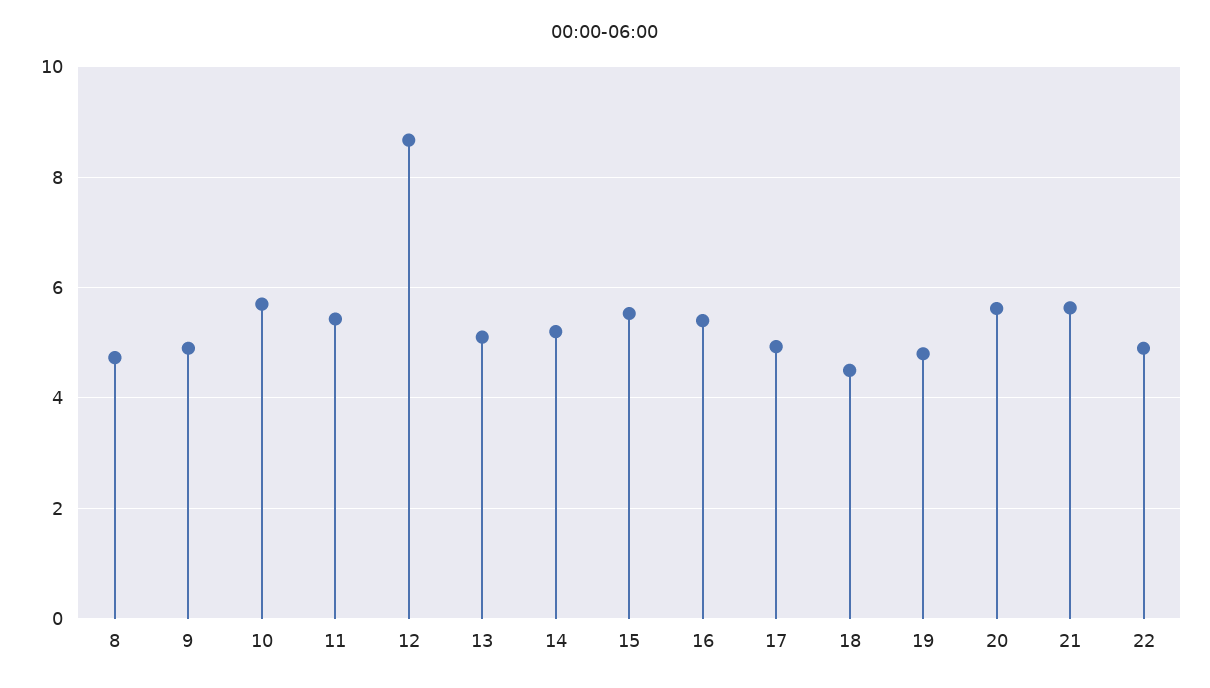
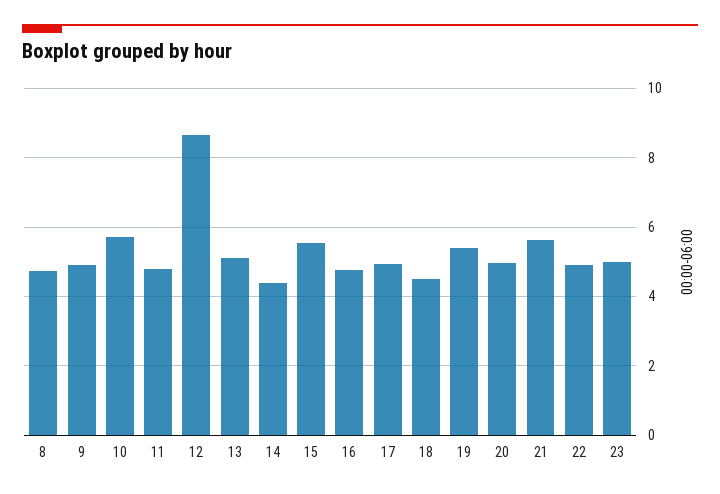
11: 5.4 -> 4.8
14: 5.2 -> 4.4
16: 5.4 -> 4.8
19: 4.8 -> 5.4
20: 5.6 -> 5
23: none -> 5

